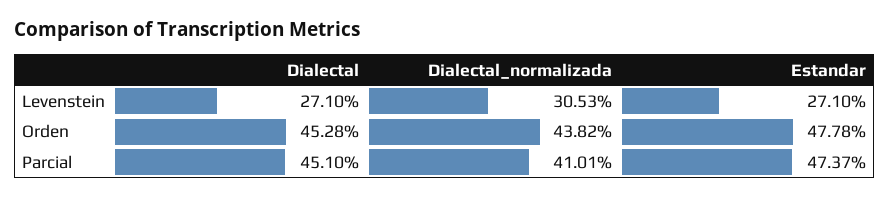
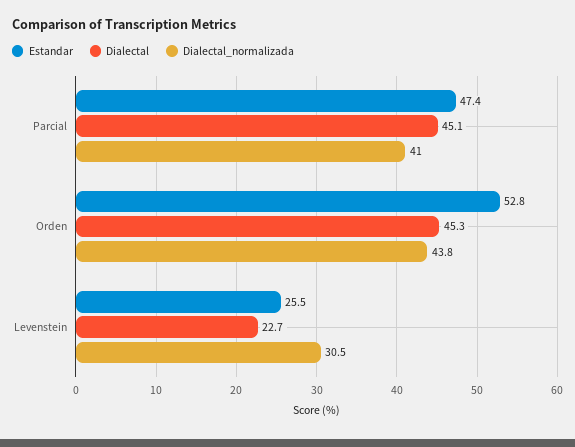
Dialectal, Levenstein: 27.1 -> 22.7
Estandar, Levenstein: 27.1 -> 25.5
Estandar, Orden: 47.78 -> 52.8

